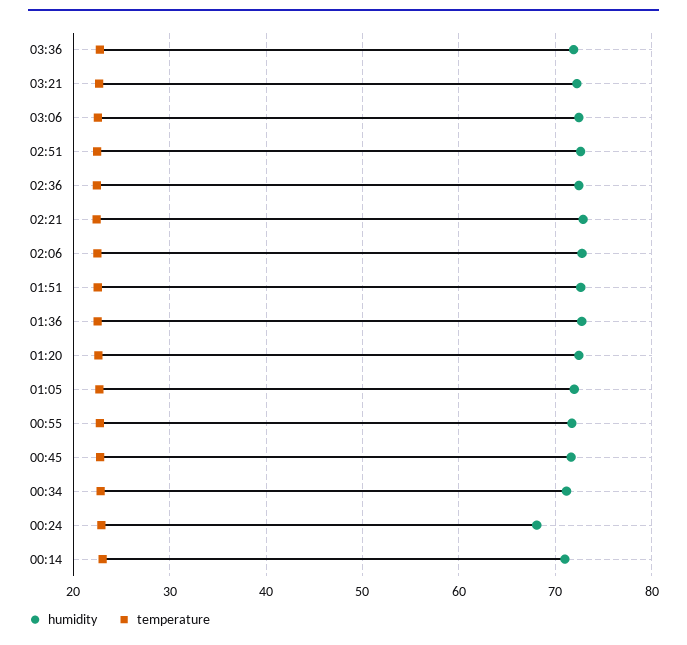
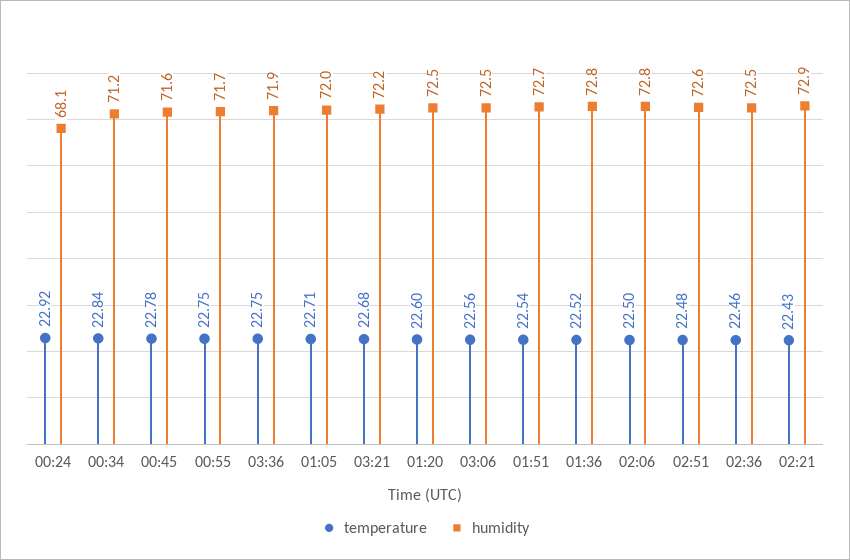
humidity, 00:14: 71 -> none
temperature, 00:14: 23 -> none

